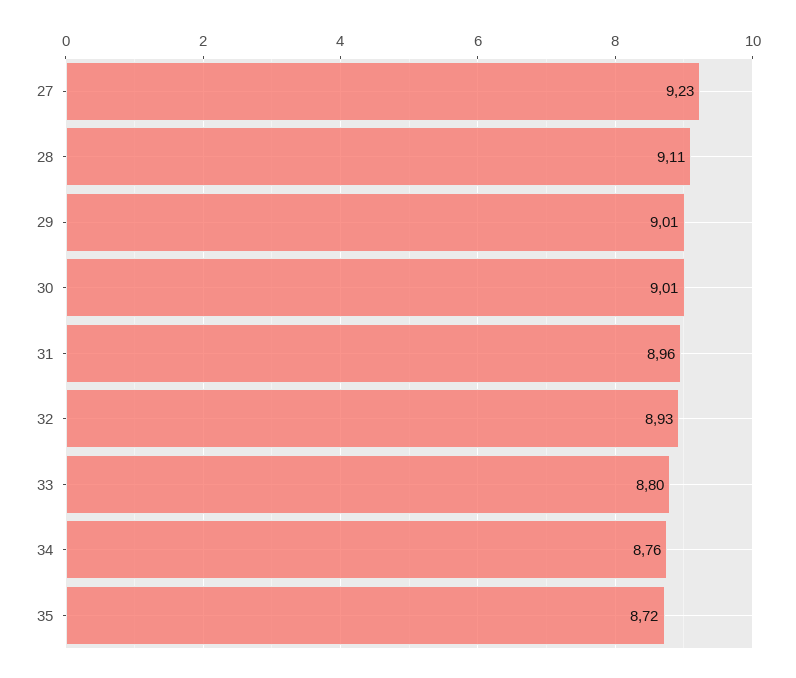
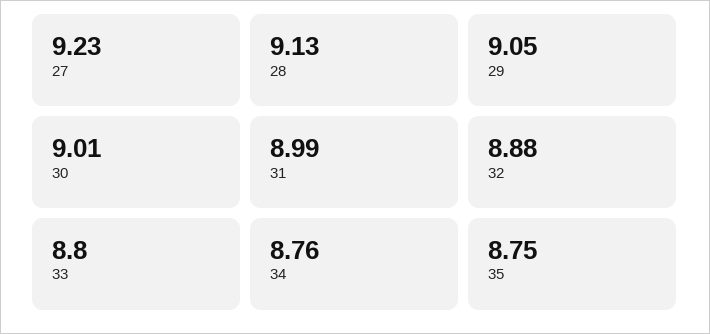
28: 9.11 -> 9.13
29: 9.01 -> 9.05
31: 8.96 -> 8.99
32: 8.93 -> 8.88
35: 8.72 -> 8.75

